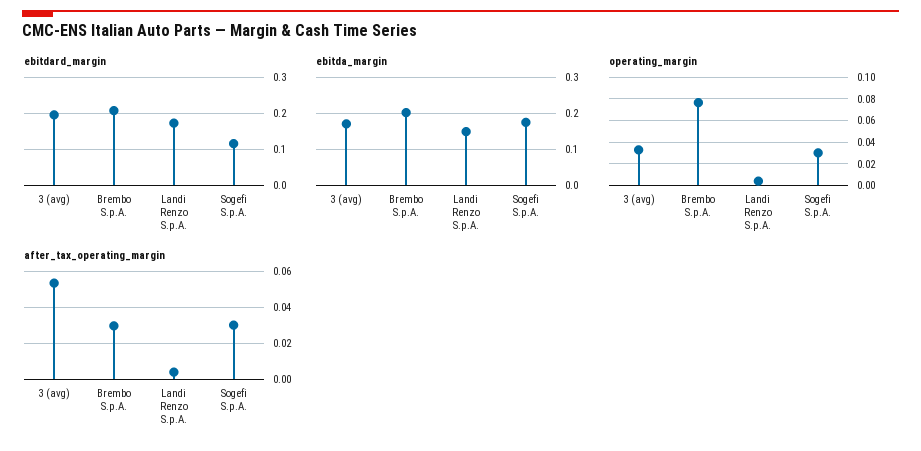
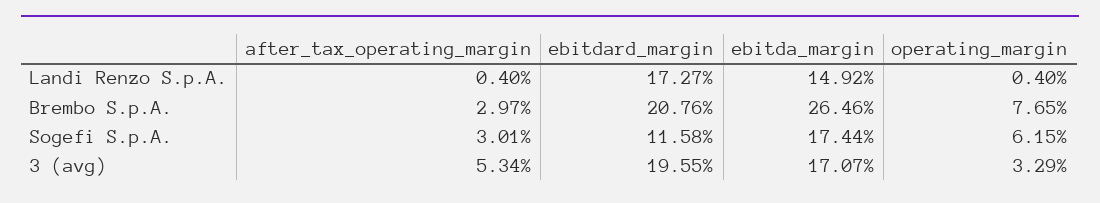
ebitda_margin, Brembo S.p.A.: 0.2 -> 0.2646
operating_margin, Sogefi S.p.A.: 0.03 -> 0.0615

